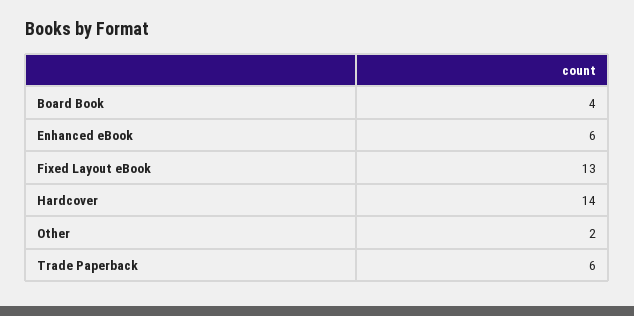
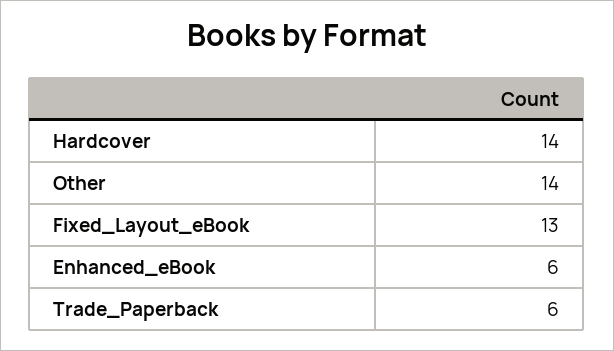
Board Book: 4 -> none
Other: 2 -> 14

